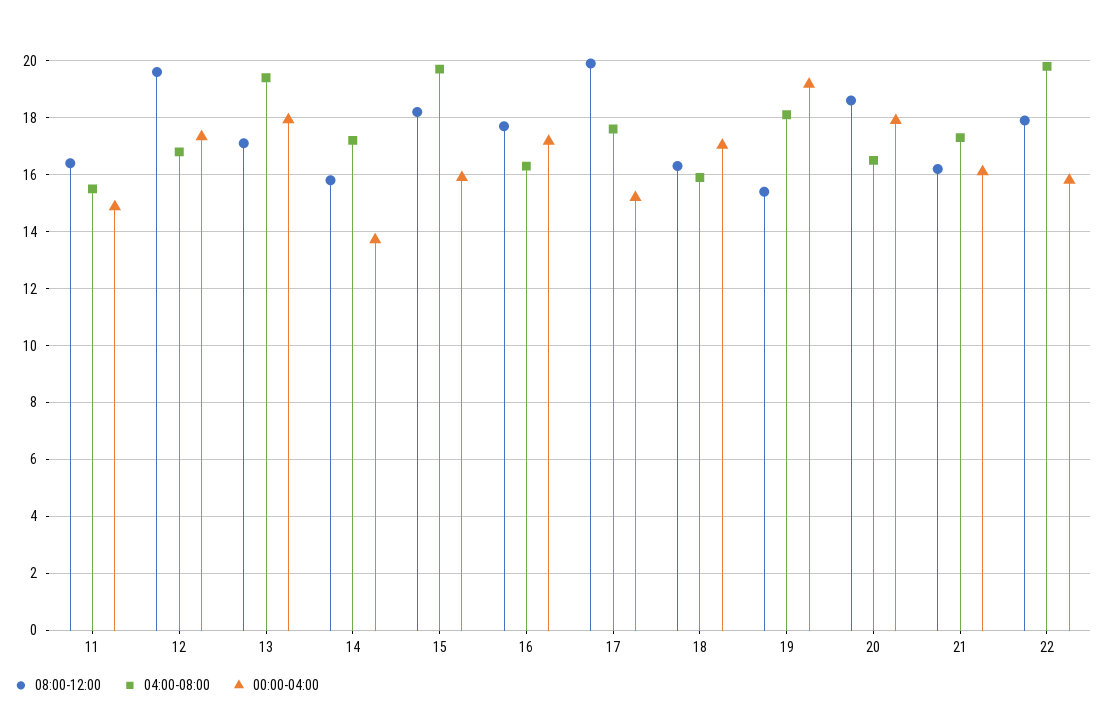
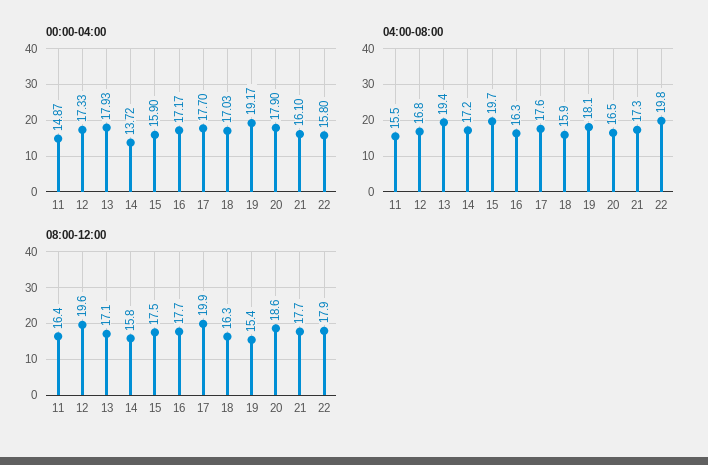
08:00-12:00, 15: 18.25 -> 17.5
00:00-04:00, 17: 15.25 -> 17.7
08:00-12:00, 21: 16.25 -> 17.7

